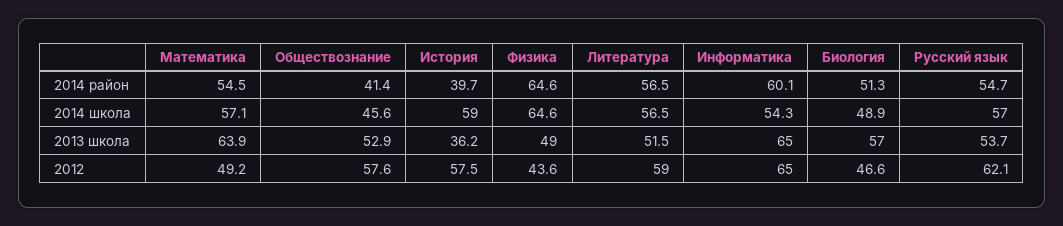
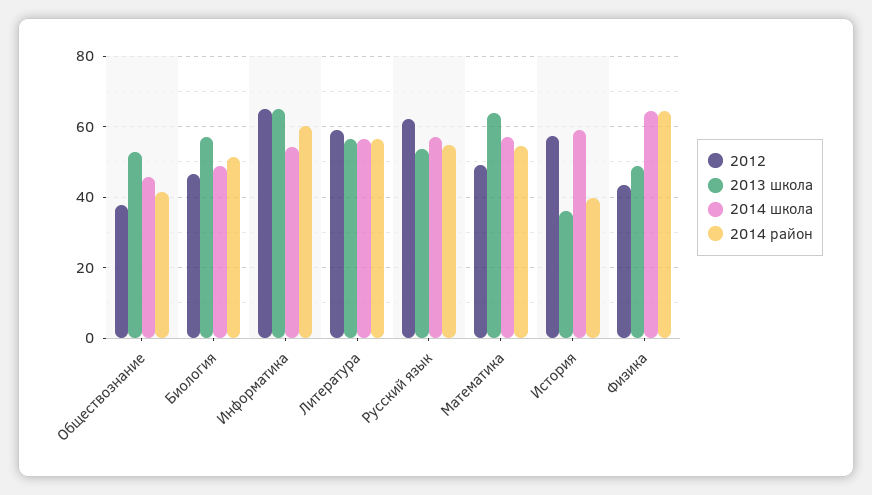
2013 школа, Литература: 51.5 -> 56
2012, Обществознание: 57.6 -> 38

